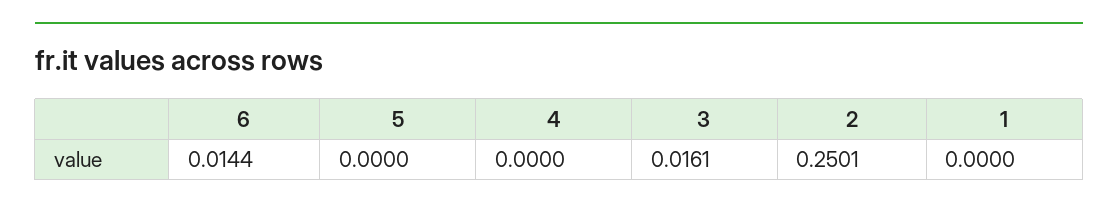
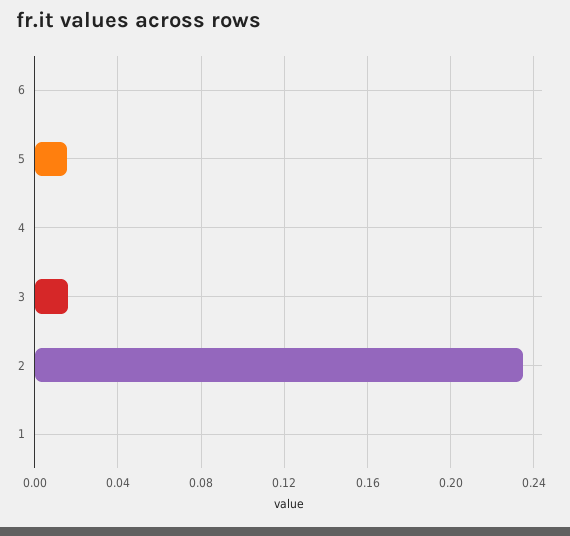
6: 0.0144 -> 0
5: 0 -> 0.015
2: 0.2501 -> 0.235

